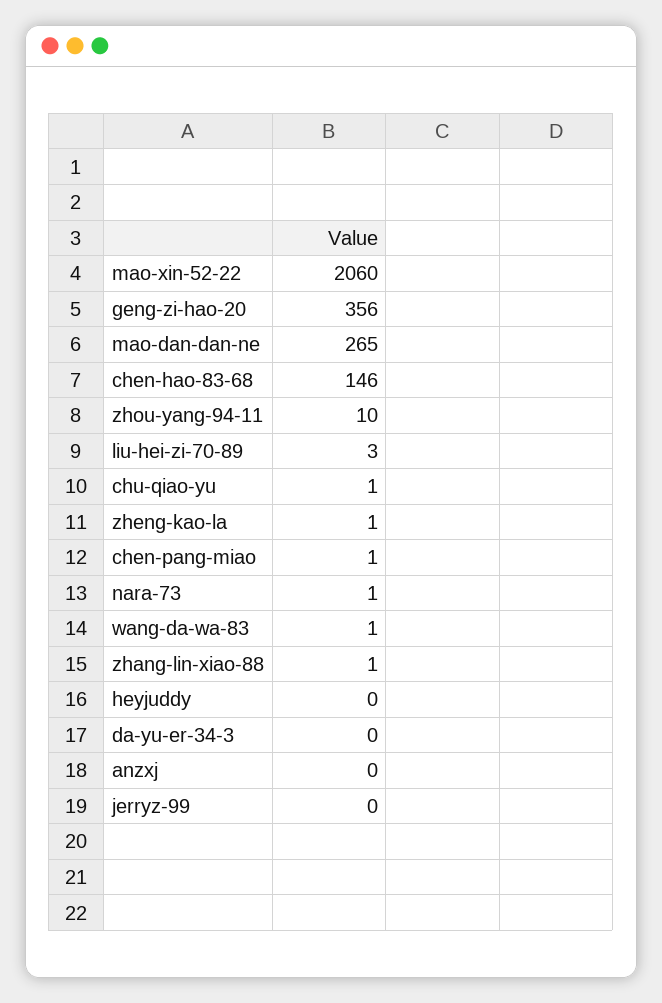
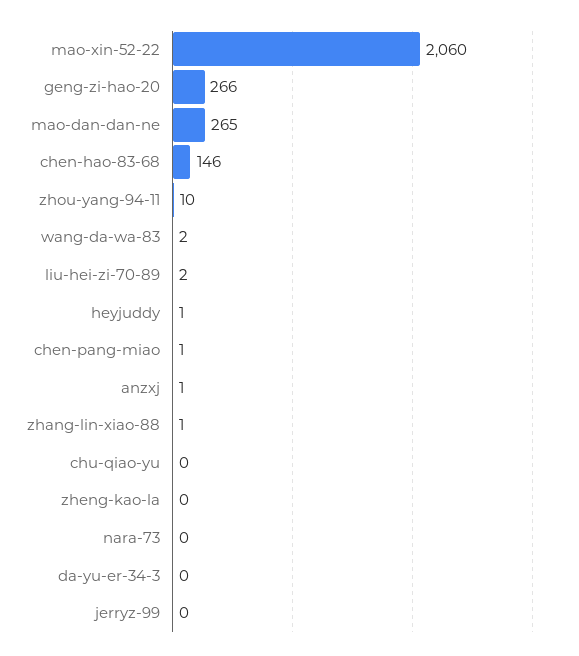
geng-zi-hao-20: 356 -> 266
liu-hei-zi-70-89: 3 -> 2
chu-qiao-yu: 1 -> 0
zheng-kao-la: 1 -> 0
nara-73: 1 -> 0
wang-da-wa-83: 1 -> 2
heyjuddy: 0 -> 1
anzxj: 0 -> 1

